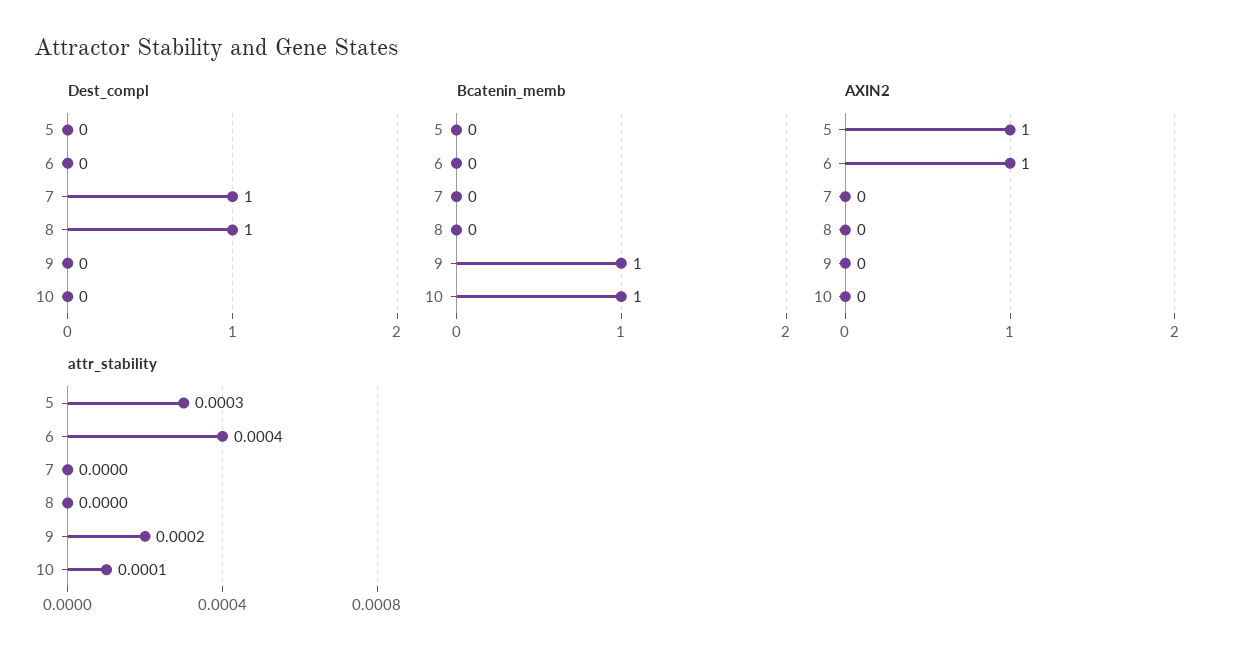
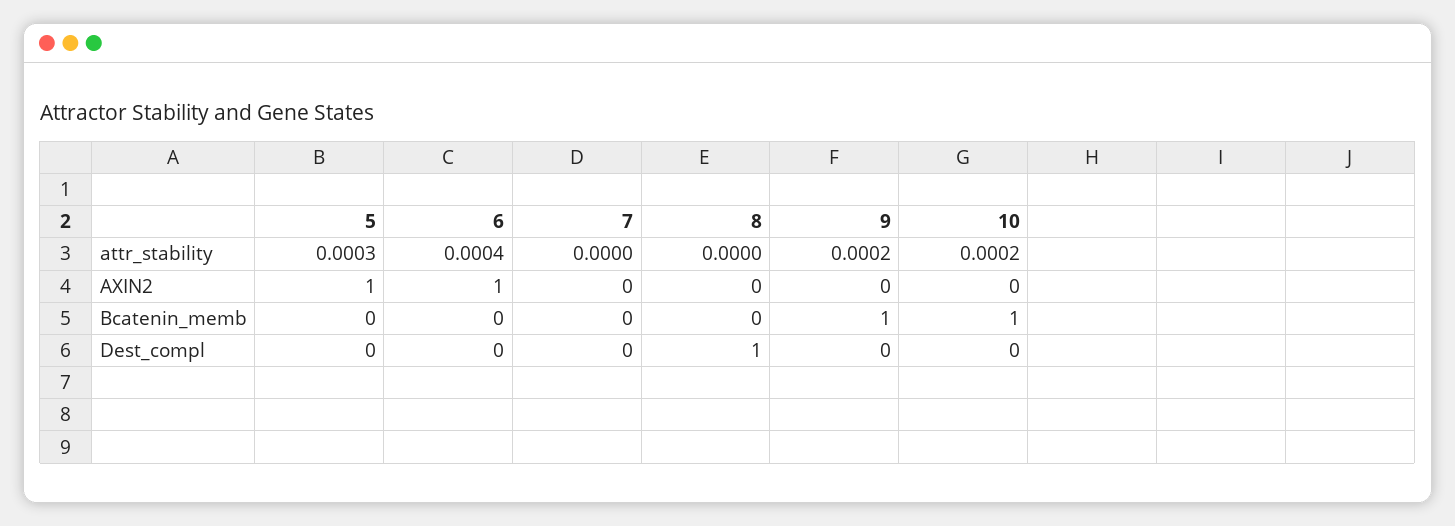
Dest_compl, 7: 1 -> 0
attr_stability, 10: 0.0001 -> 0.0002

